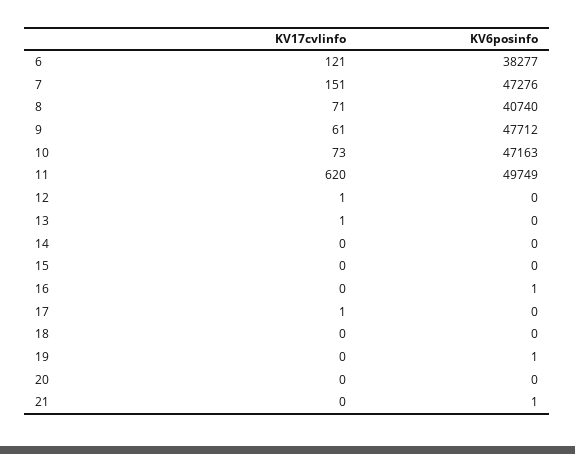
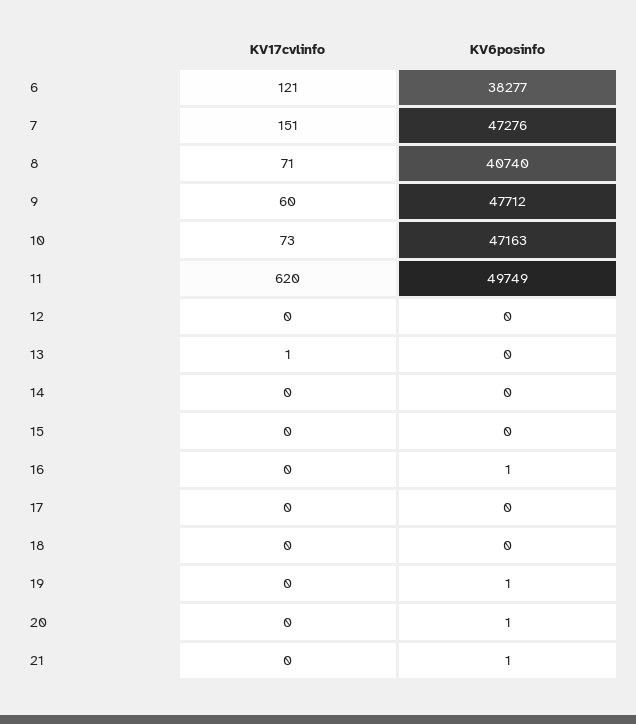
KV17cvlinfo, 9: 61 -> 60
KV17cvlinfo, 12: 1 -> 0
KV17cvlinfo, 17: 1 -> 0
KV6posinfo, 20: 0 -> 1

